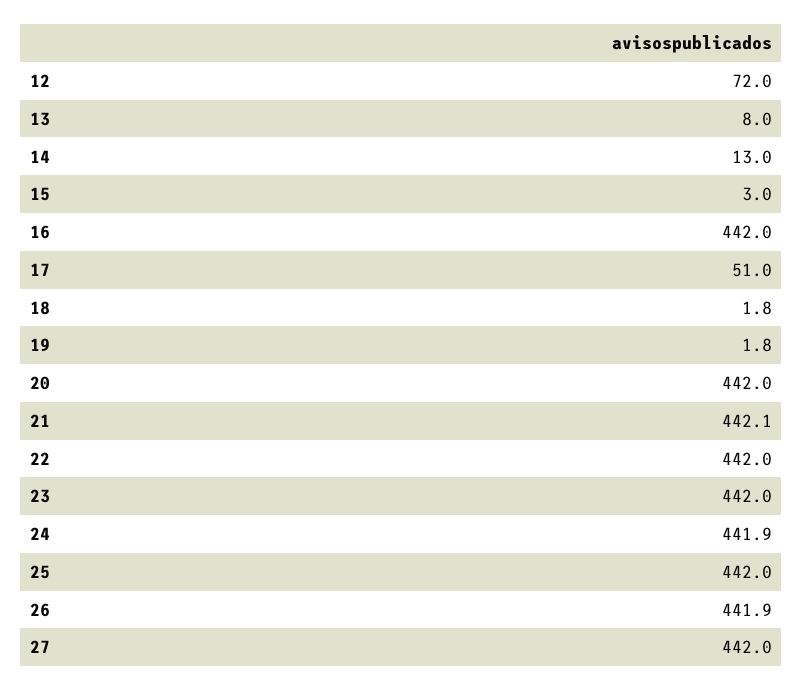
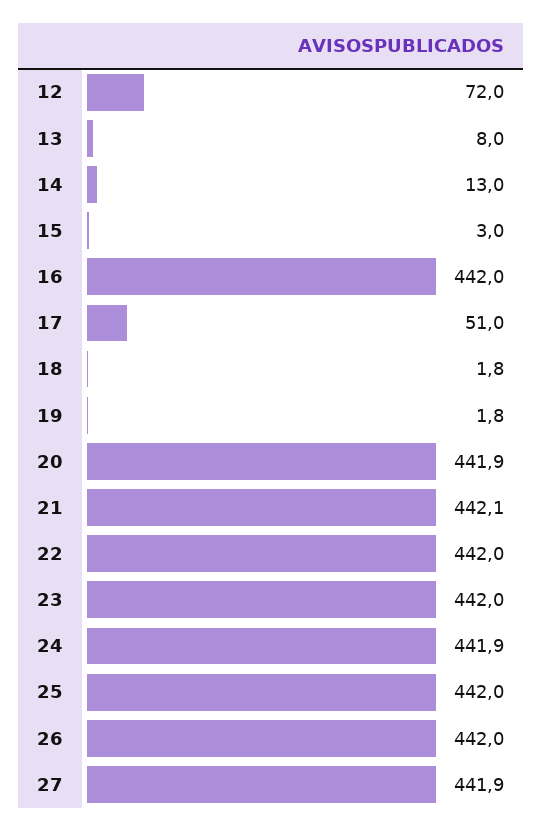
20: 442 -> 441.9
26: 441.9 -> 442
27: 442 -> 441.9

